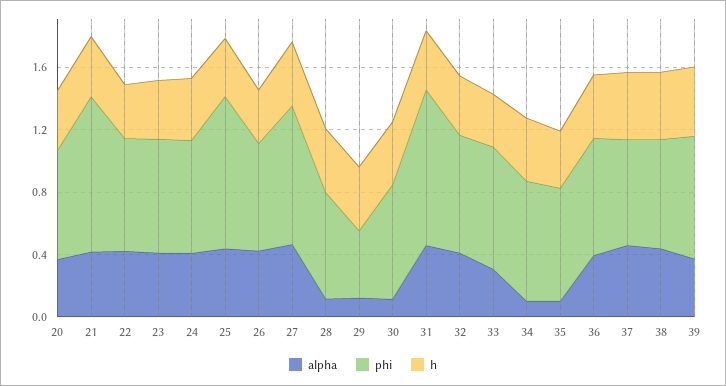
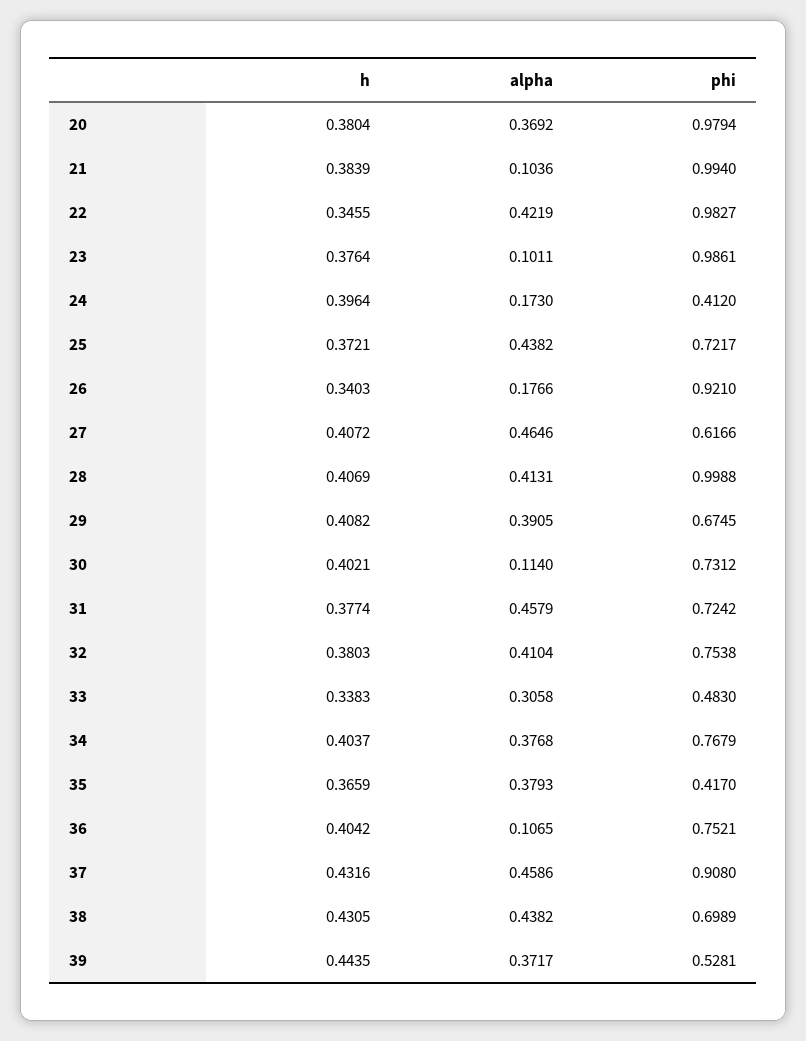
phi, 20: 0.7 -> 0.9794
alpha, 21: 0.4 -> 0.1036
phi, 22: 0.7 -> 0.9827
alpha, 23: 0.4 -> 0.1011
phi, 23: 0.7 -> 0.9861
alpha, 24: 0.4 -> 0.173
phi, 24: 0.7 -> 0.412
phi, 25: 1 -> 0.7217
alpha, 26: 0.4 -> 0.1766
phi, 26: 0.7 -> 0.921
phi, 27: 0.9 -> 0.6166
alpha, 28: 0.1 -> 0.4131
phi, 28: 0.7 -> 0.9988
alpha, 29: 0.1 -> 0.3905
phi, 29: 0.4 -> 0.6745
phi, 31: 1 -> 0.7242
phi, 33: 0.8 -> 0.483
alpha, 34: 0.1 -> 0.3768
alpha, 35: 0.1 -> 0.3793
phi, 35: 0.7 -> 0.417
alpha, 36: 0.4 -> 0.1065
phi, 37: 0.7 -> 0.908
phi, 39: 0.8 -> 0.5281

